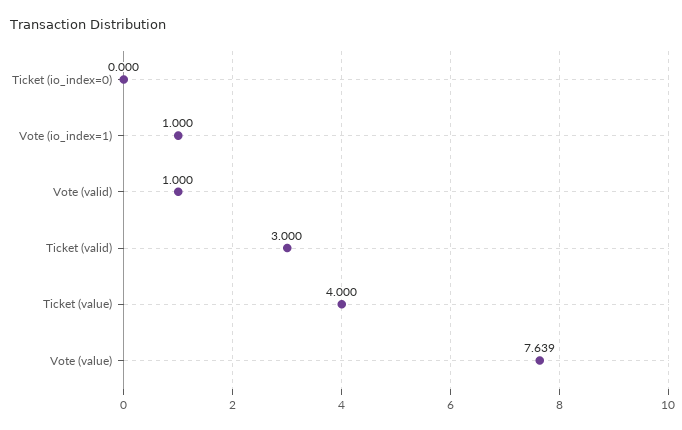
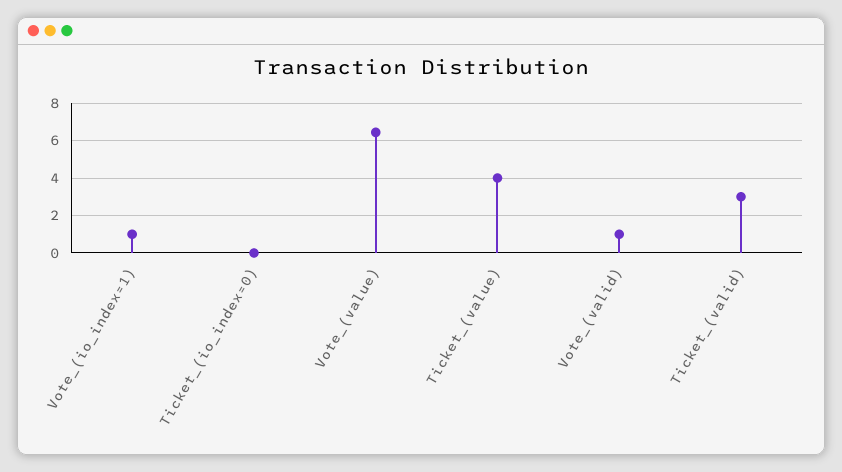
Vote (value): 7.639 -> 6.5

